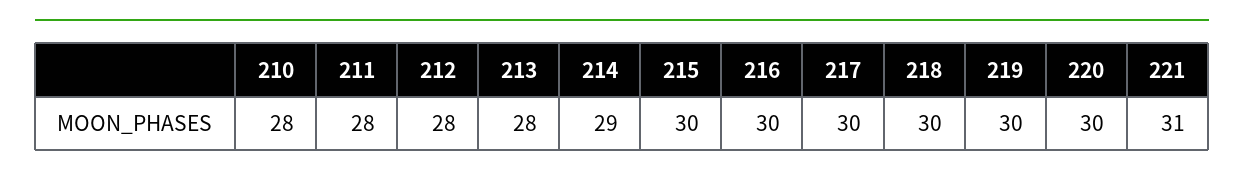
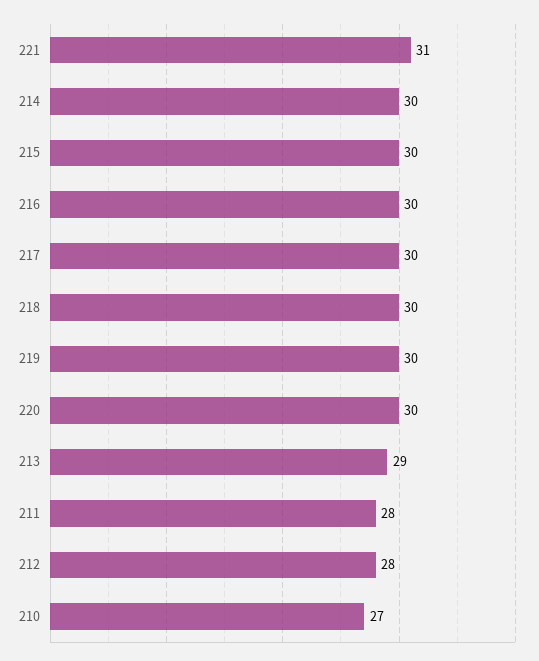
210: 28 -> 27
213: 28 -> 29
214: 29 -> 30

